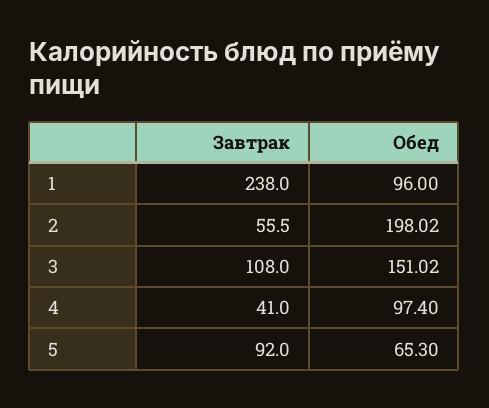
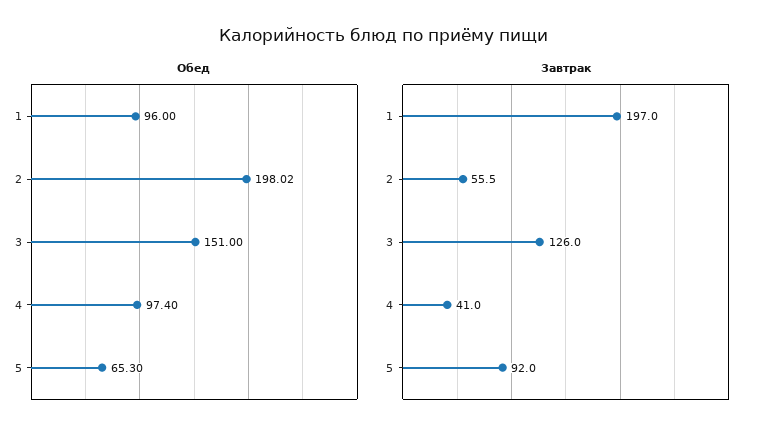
Завтрак, 1: 238 -> 197
Завтрак, 3: 108 -> 126
Обед, 3: 151.02 -> 151

